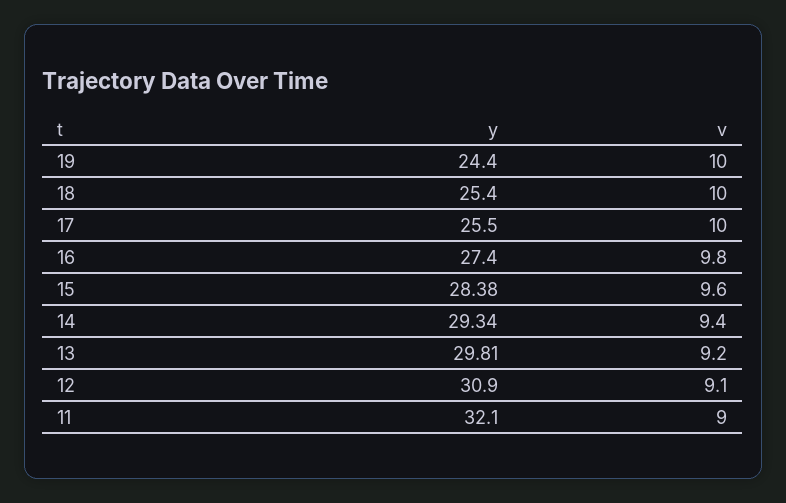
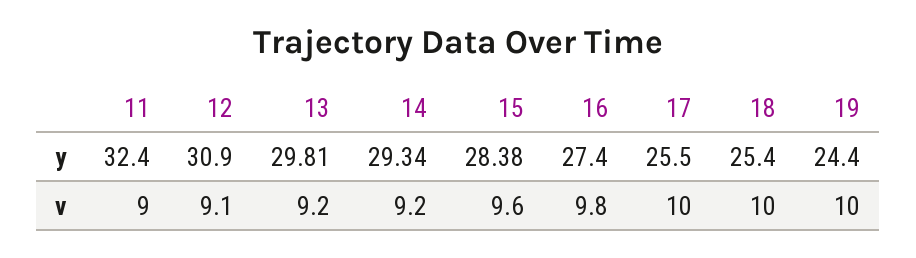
v, 14: 9.4 -> 9.2
y, 11: 32.1 -> 32.4

